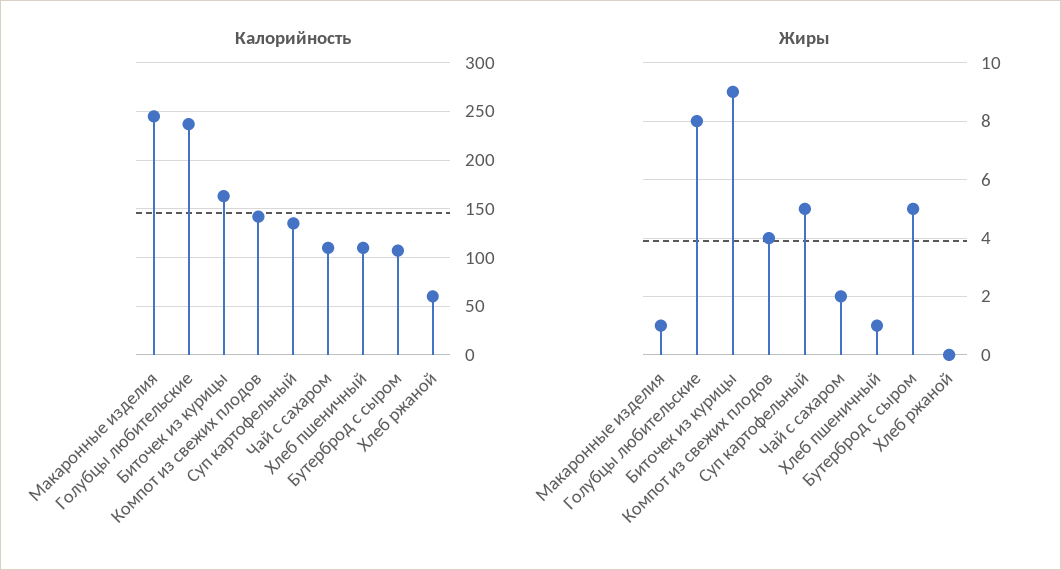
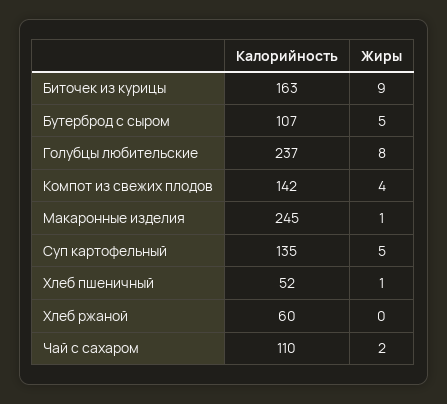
Калорийность, Хлеб пшеничный: 110 -> 52

